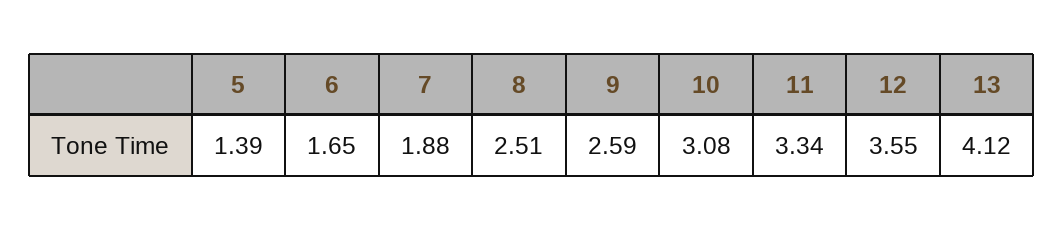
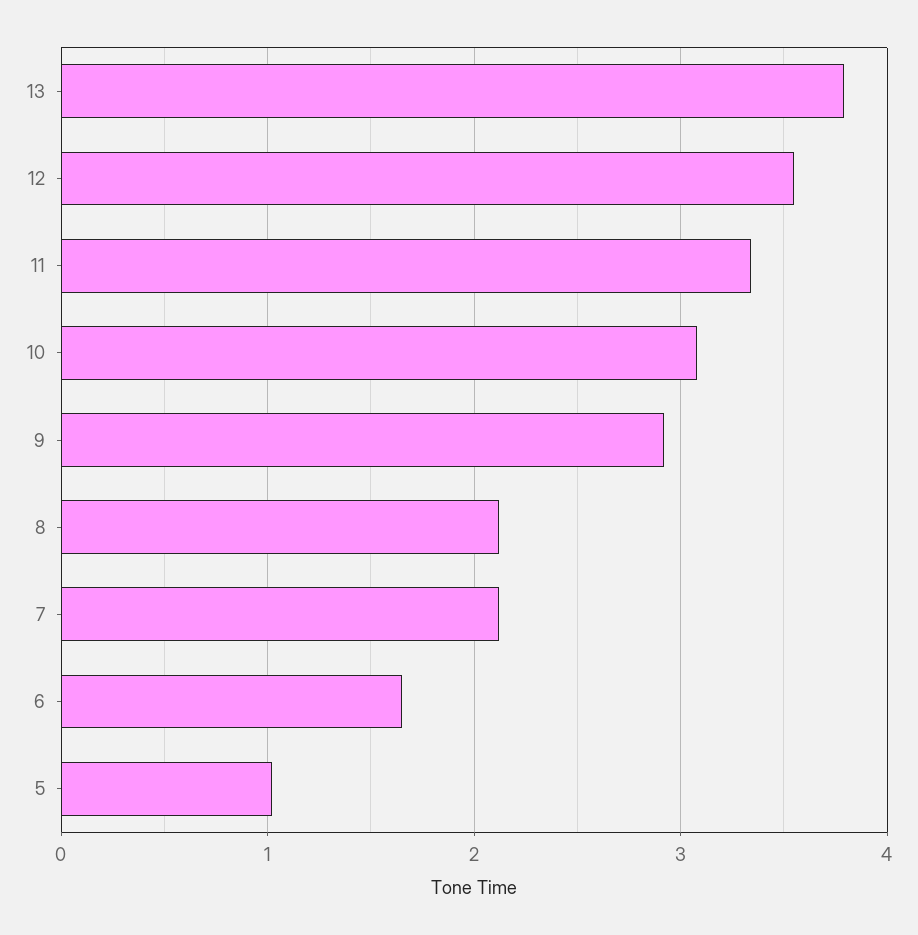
5: 1.39 -> 1
7: 1.88 -> 2.1
8: 2.51 -> 2.1
9: 2.59 -> 2.9
13: 4.12 -> 3.8

